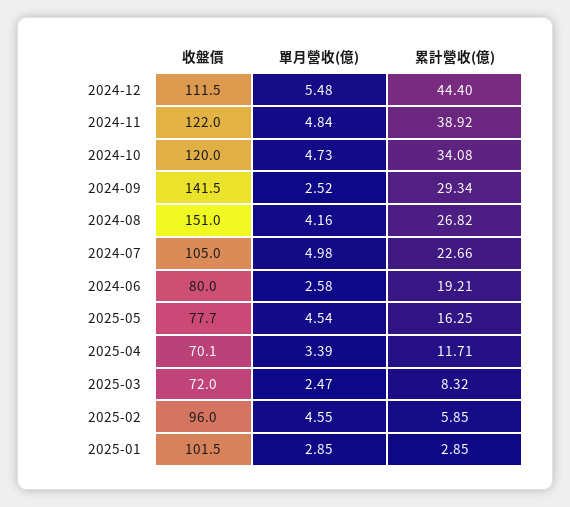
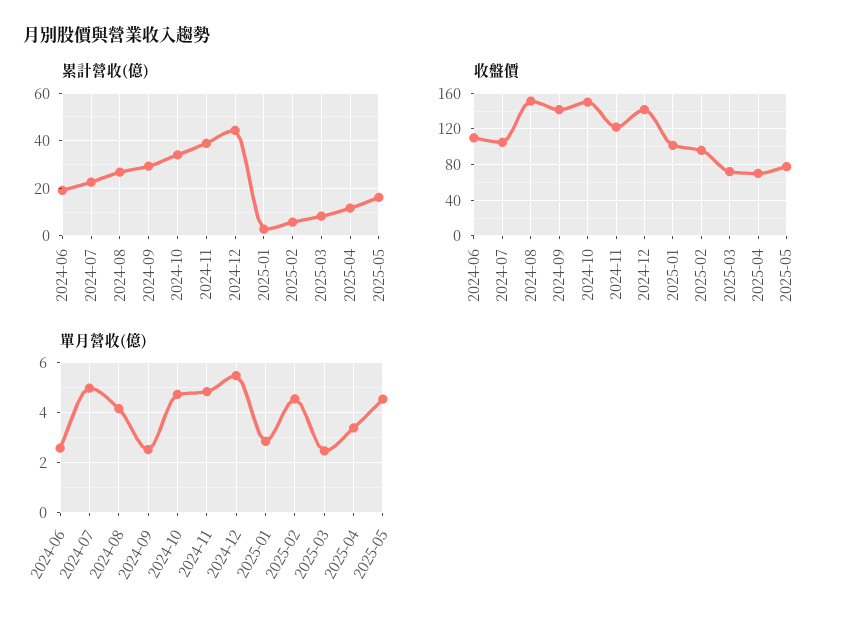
收盤價, 2024-12: 111.5 -> 140
收盤價, 2024-10: 120 -> 150
收盤價, 2024-06: 80 -> 110

